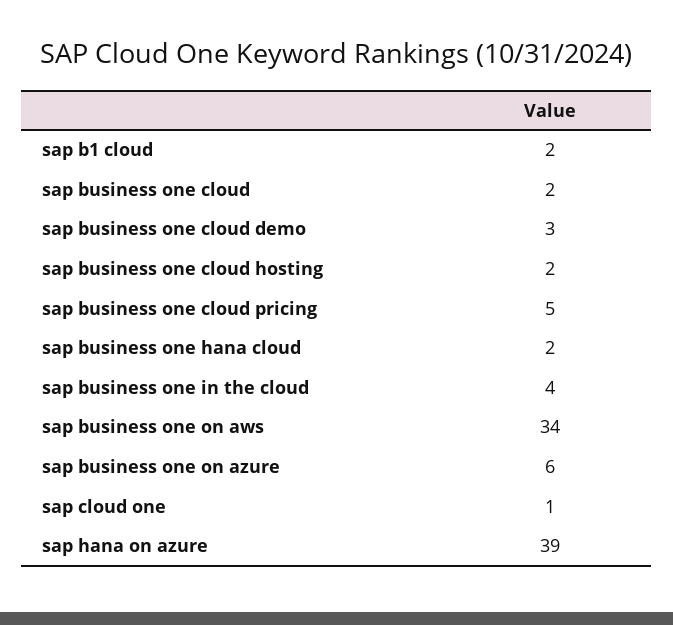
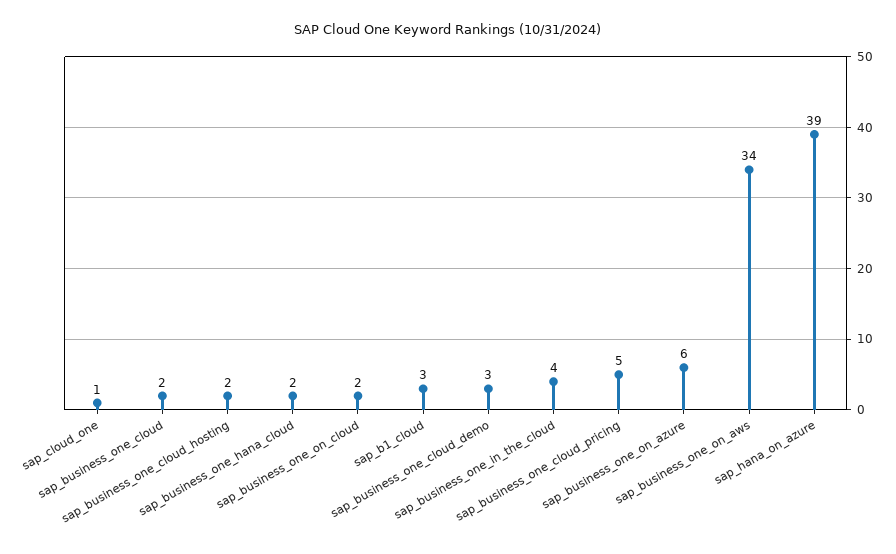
sap b1 cloud: 2 -> 3
sap_business_one_on_cloud: none -> 2

